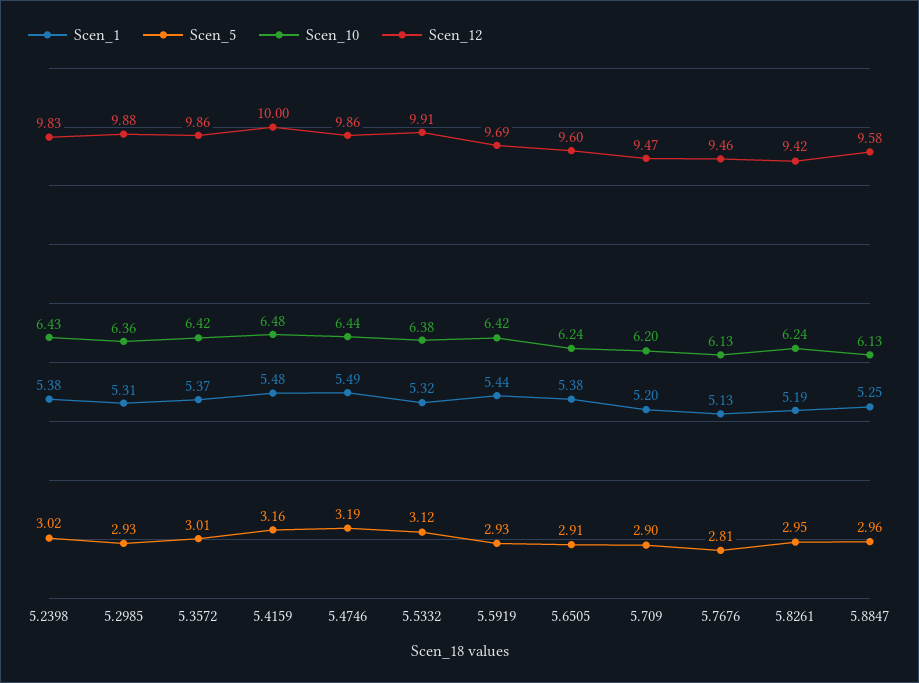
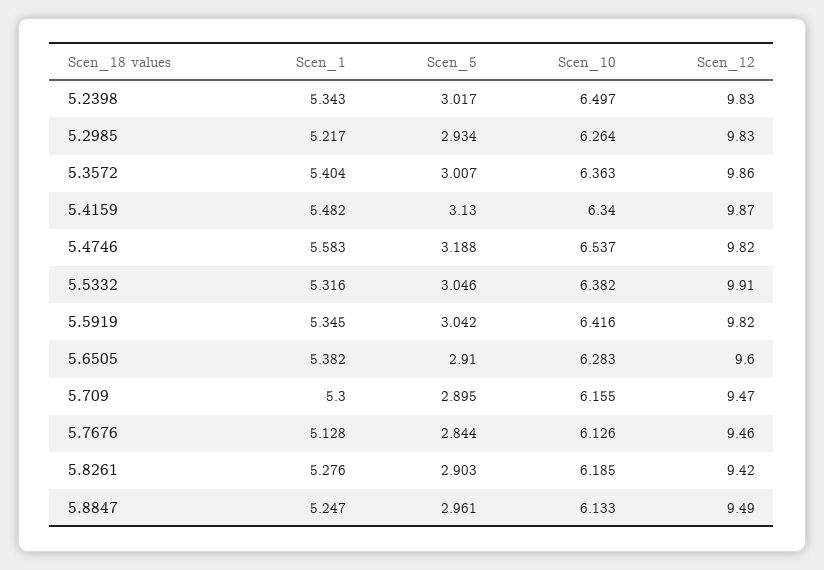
Scen_1, 5.2398: 5.38 -> 5.343
Scen_10, 5.2398: 6.43 -> 6.497
Scen_1, 5.2985: 5.31 -> 5.217
Scen_10, 5.2985: 6.36 -> 6.264
Scen_12, 5.2985: 9.88 -> 9.83
Scen_1, 5.3572: 5.37 -> 5.404
Scen_10, 5.3572: 6.42 -> 6.363
Scen_5, 5.4159: 3.16 -> 3.13
Scen_10, 5.4159: 6.48 -> 6.34
Scen_12, 5.4159: 10 -> 9.87
Scen_1, 5.4746: 5.49 -> 5.583
Scen_10, 5.4746: 6.44 -> 6.537
Scen_12, 5.4746: 9.86 -> 9.82
Scen_5, 5.5332: 3.12 -> 3.046
Scen_1, 5.5919: 5.44 -> 5.345
Scen_5, 5.5919: 2.93 -> 3.042
Scen_12, 5.5919: 9.69 -> 9.82
Scen_10, 5.6505: 6.24 -> 6.283
Scen_1, 5.709: 5.2 -> 5.3
Scen_10, 5.709: 6.2 -> 6.155
Scen_5, 5.7676: 2.81 -> 2.844
Scen_1, 5.8261: 5.19 -> 5.276
Scen_5, 5.8261: 2.95 -> 2.903
Scen_10, 5.8261: 6.24 -> 6.185
Scen_12, 5.8847: 9.58 -> 9.49

